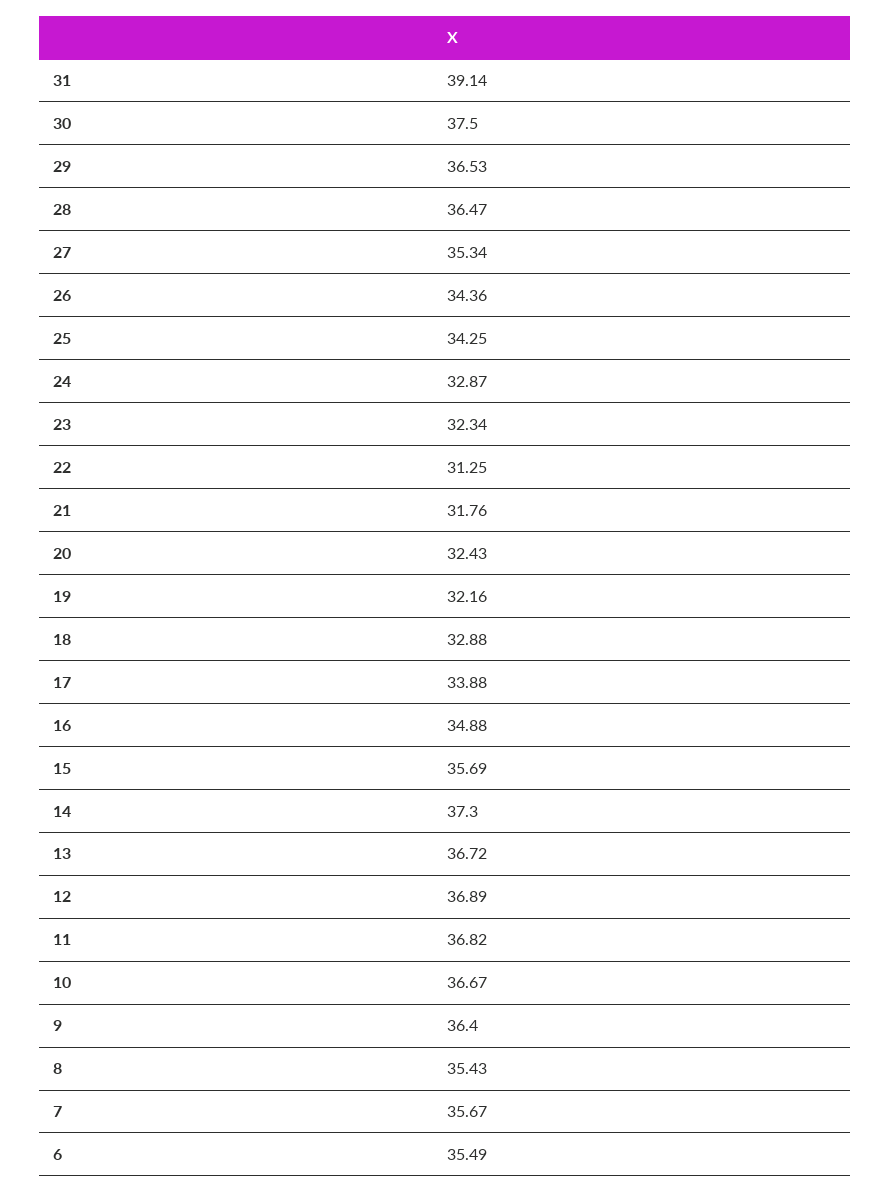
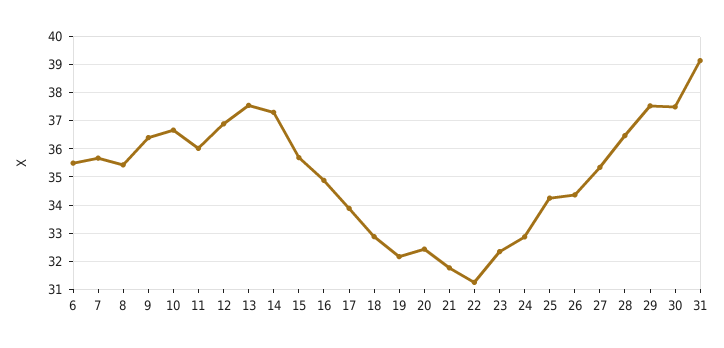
29: 36.53 -> 37.5
13: 36.72 -> 37.5
11: 36.82 -> 36

